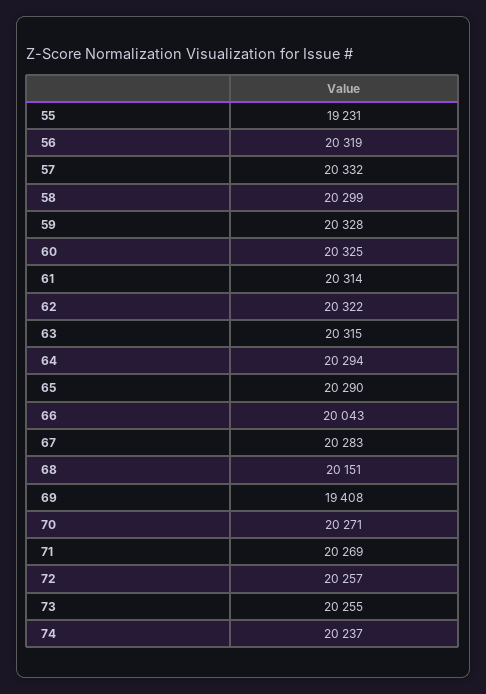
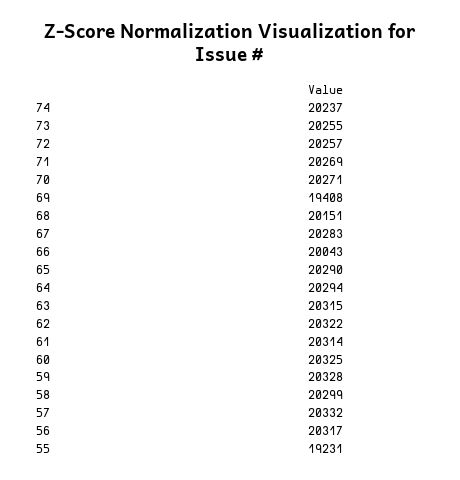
56: 20319 -> 20317

